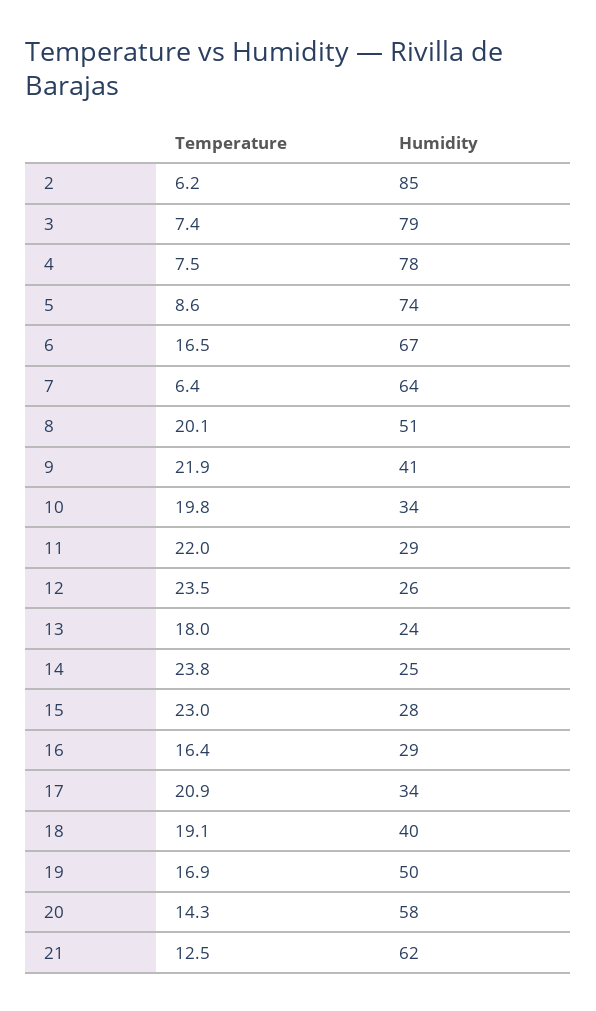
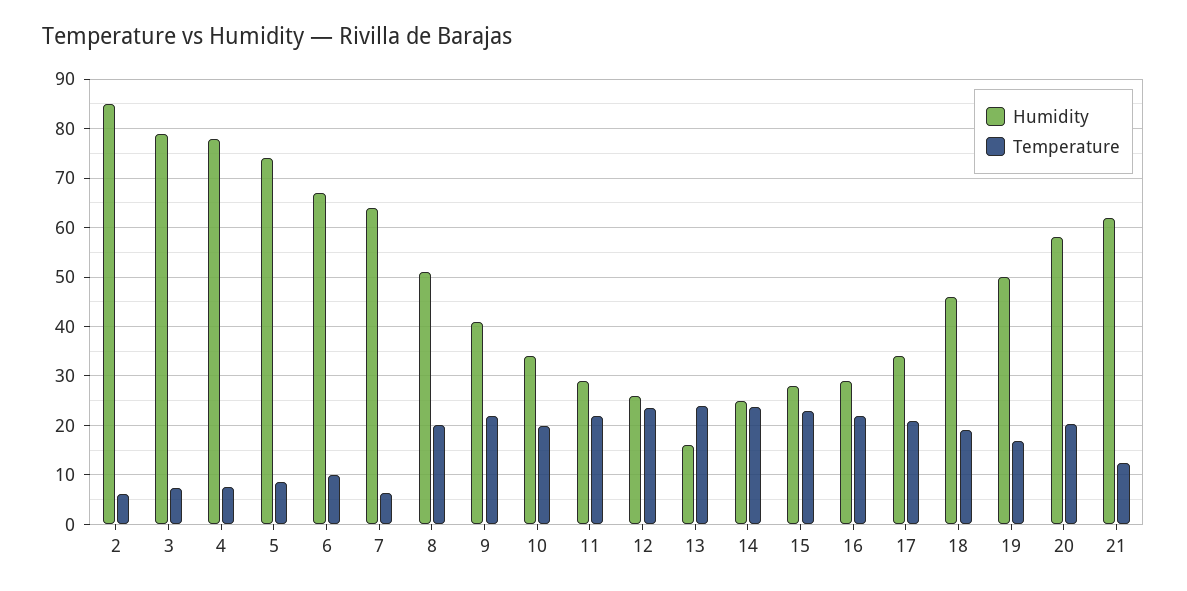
Temperature, 6: 16.5 -> 10
Temperature, 13: 18 -> 24
Humidity, 13: 24 -> 16
Temperature, 16: 16.4 -> 22
Humidity, 18: 40 -> 46
Temperature, 20: 14.3 -> 20

